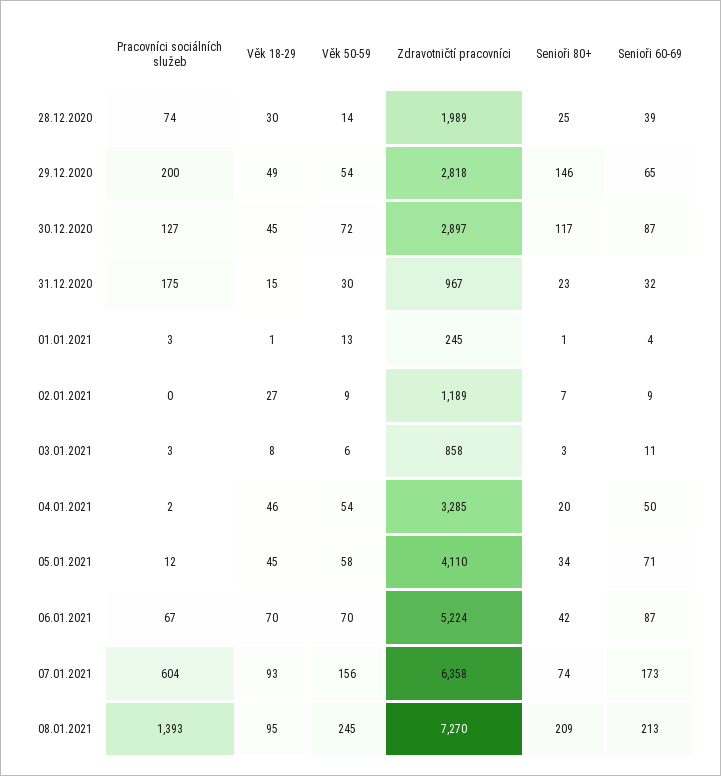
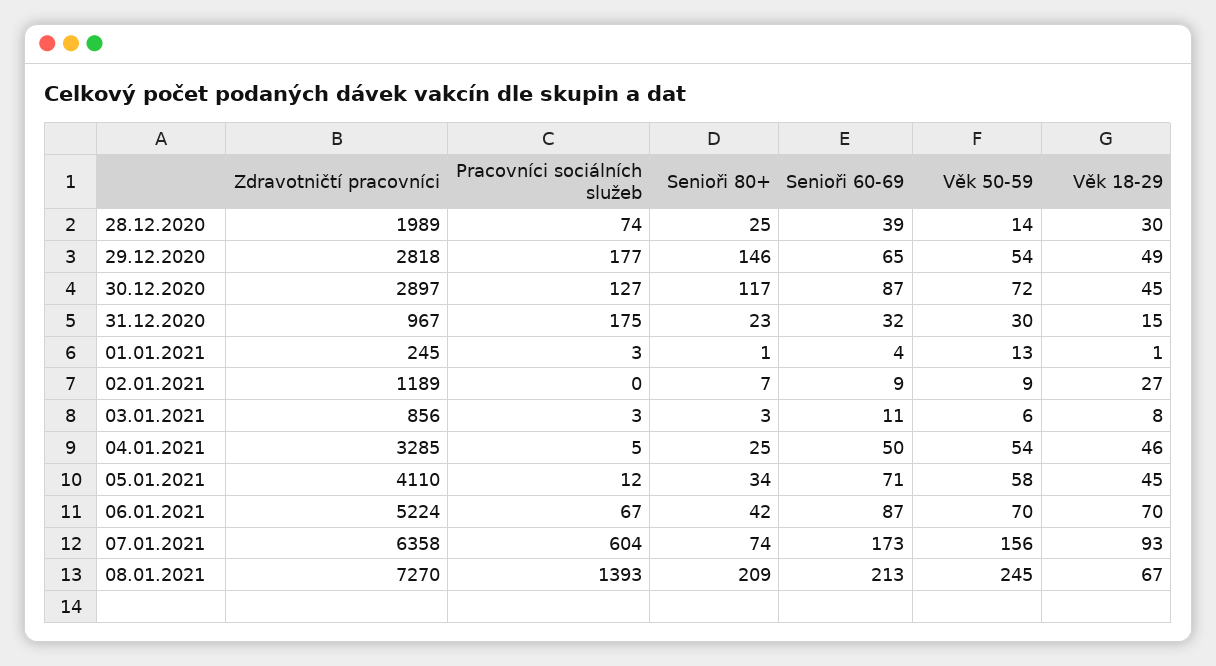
Pracovníci sociálních služeb, 29.12.2020: 200 -> 177
Zdravotničtí pracovníci, 03.01.2021: 858 -> 856
Pracovníci sociálních služeb, 04.01.2021: 2 -> 5
Senioři 80+, 04.01.2021: 20 -> 25
Věk 18-29, 08.01.2021: 95 -> 67

